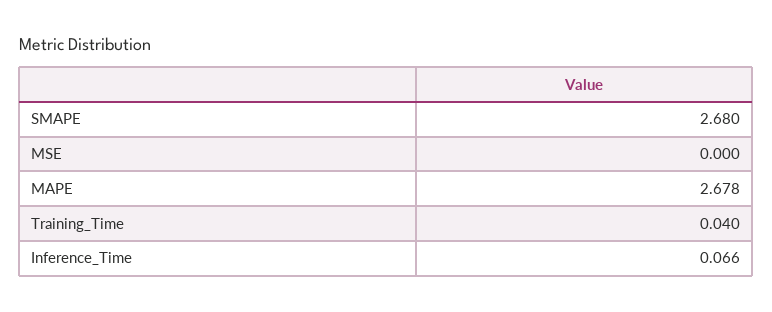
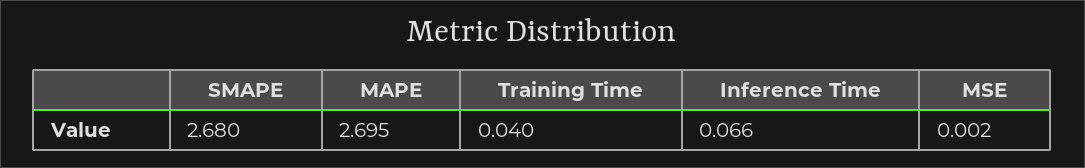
MSE: 0 -> 0.002
MAPE: 2.678 -> 2.695

